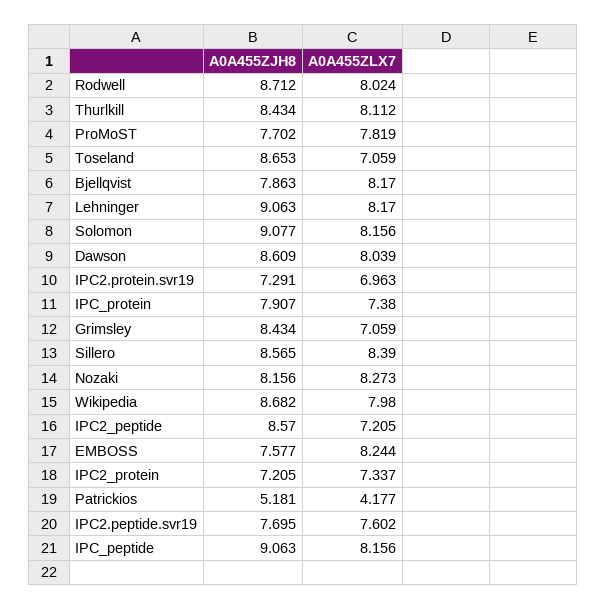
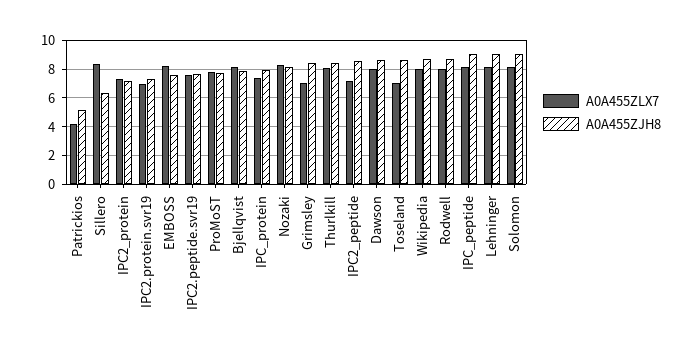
A0A455ZJH8, Sillero: 8.565 -> 6.5

